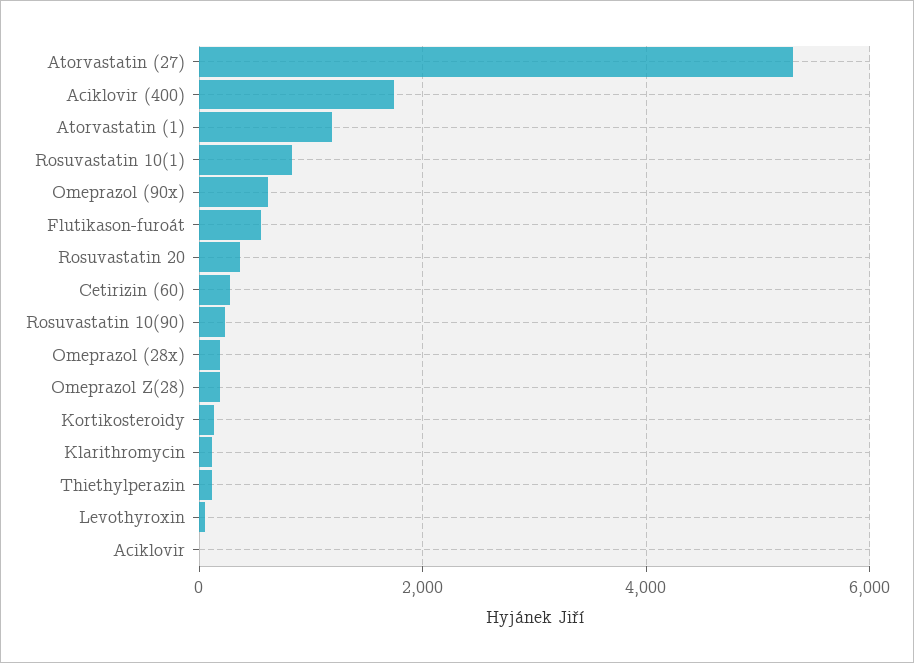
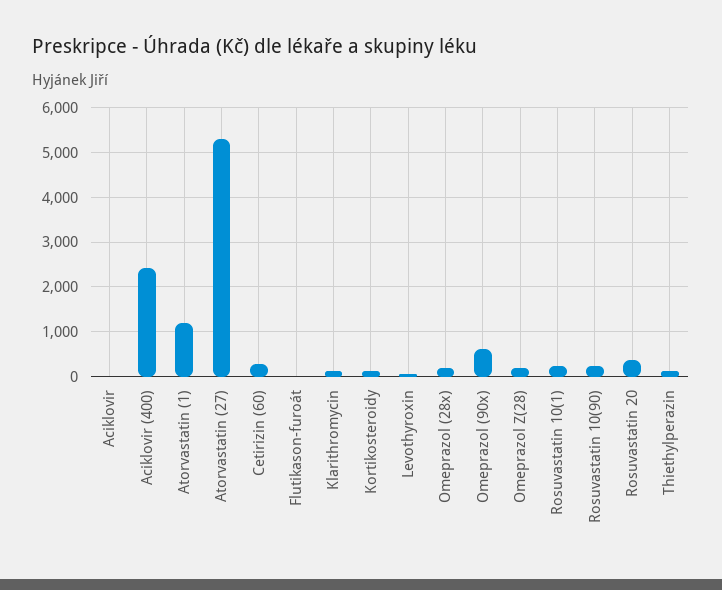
Aciklovir (400): 1800 -> 2400
Rosuvastatin 10(1): 800 -> 200
Flutikason-furoát: 600 -> 0

